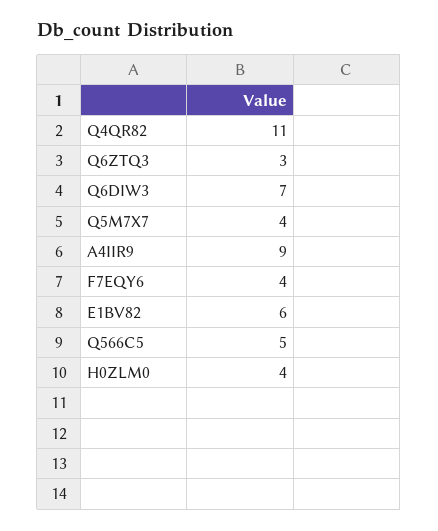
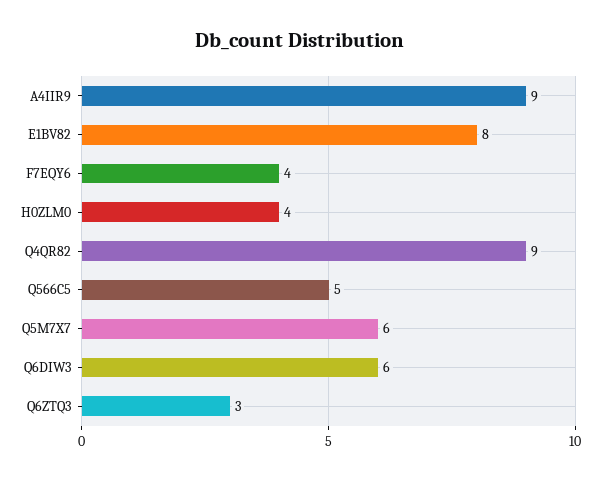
Q4QR82: 11 -> 9
Q6DIW3: 7 -> 6
Q5M7X7: 4 -> 6
E1BV82: 6 -> 8

